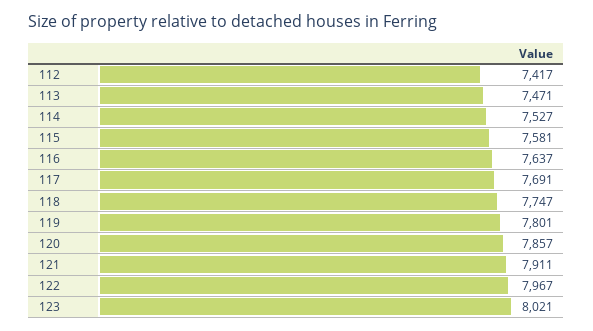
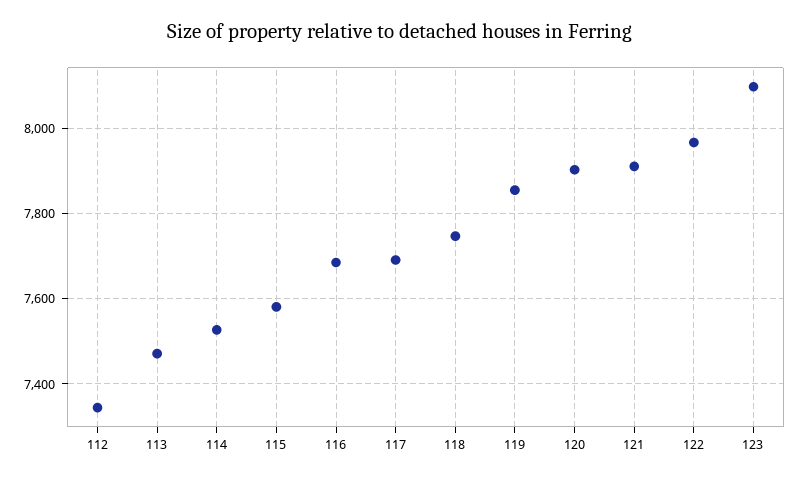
112: 7417 -> 7340
116: 7637 -> 7680
119: 7801 -> 7860
120: 7857 -> 7900
123: 8021 -> 8100

